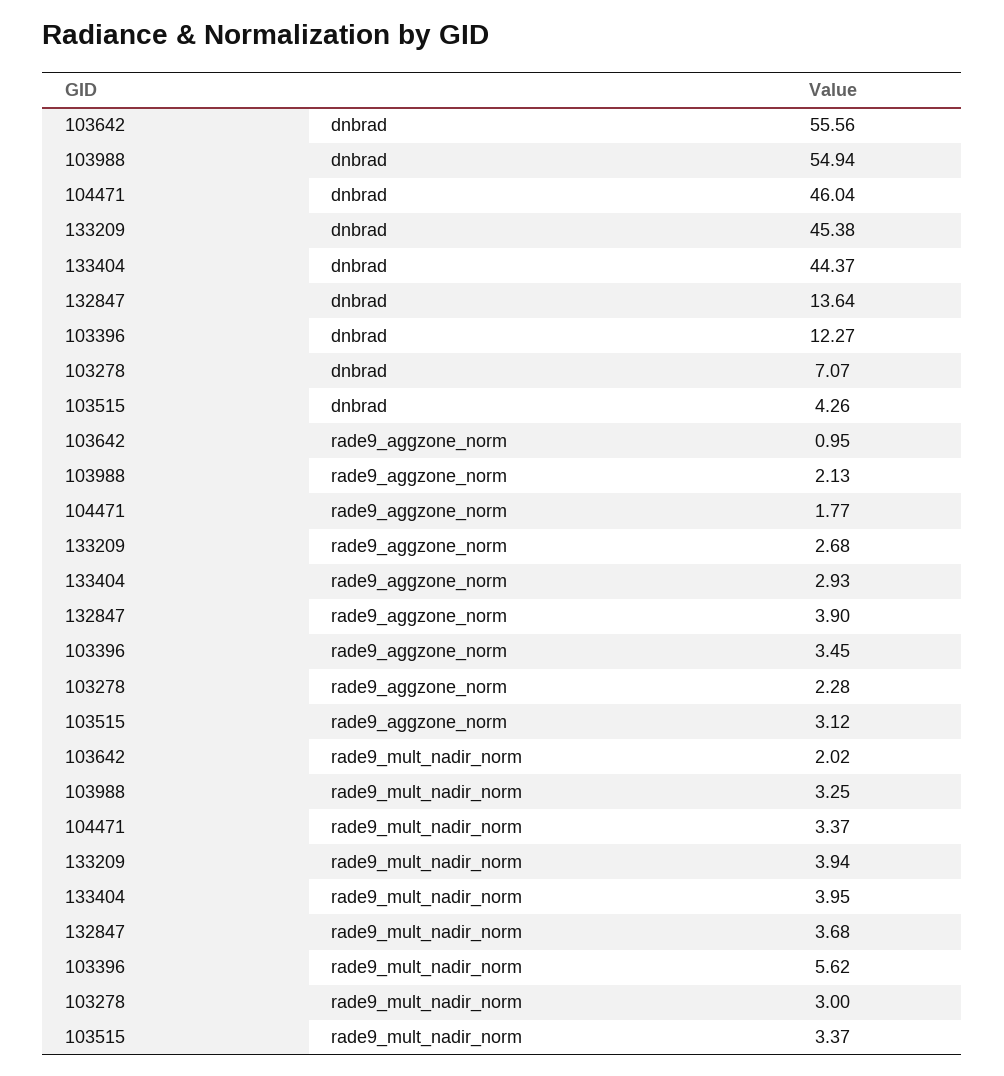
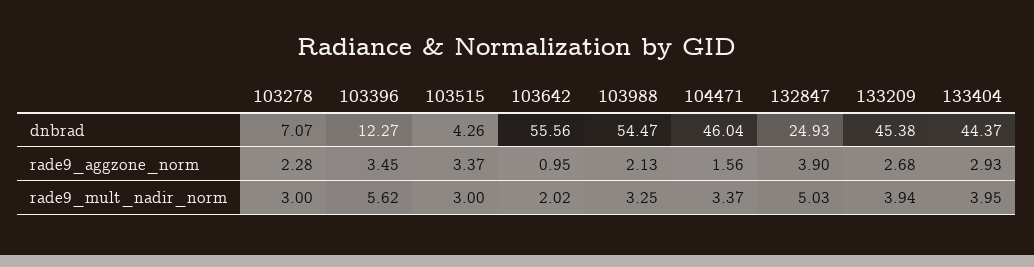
103988, dnbrad: 54.94 -> 54.47
132847, dnbrad: 13.64 -> 24.93
104471, rade9_aggzone_norm: 1.77 -> 1.56
103515, rade9_aggzone_norm: 3.12 -> 3.37
132847, rade9_mult_nadir_norm: 3.68 -> 5.03
103515, rade9_mult_nadir_norm: 3.37 -> 3

